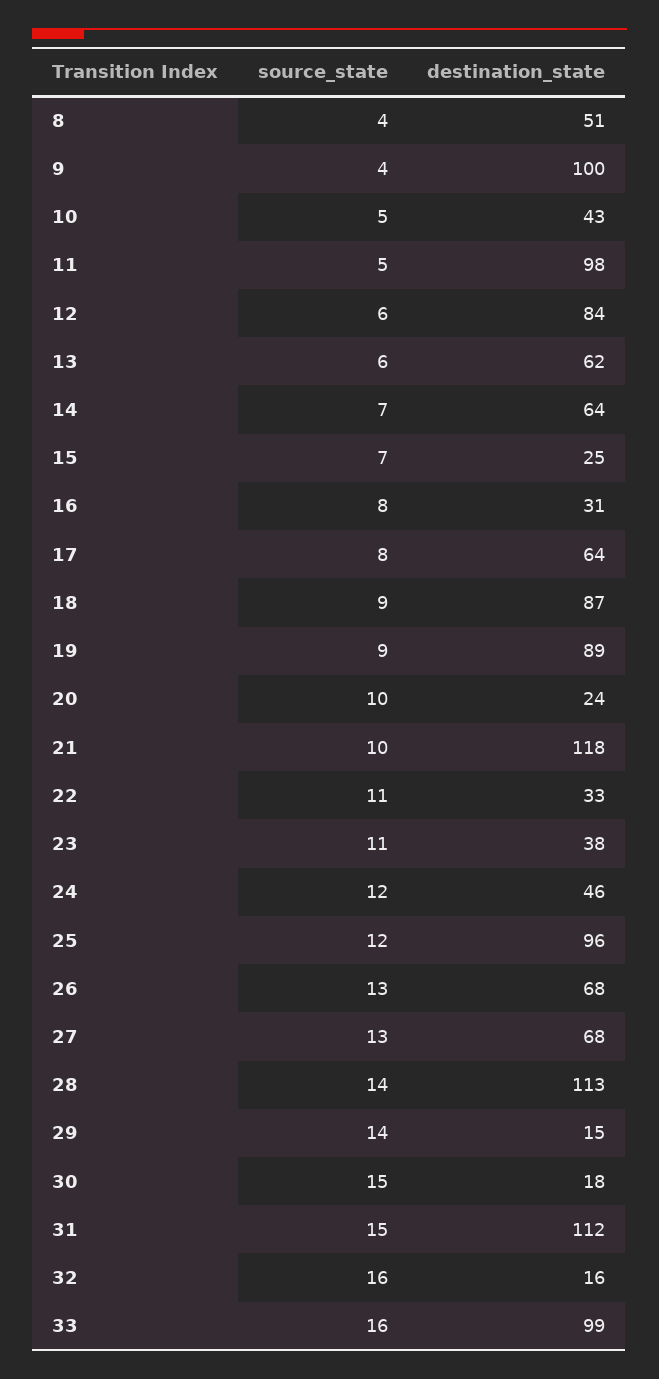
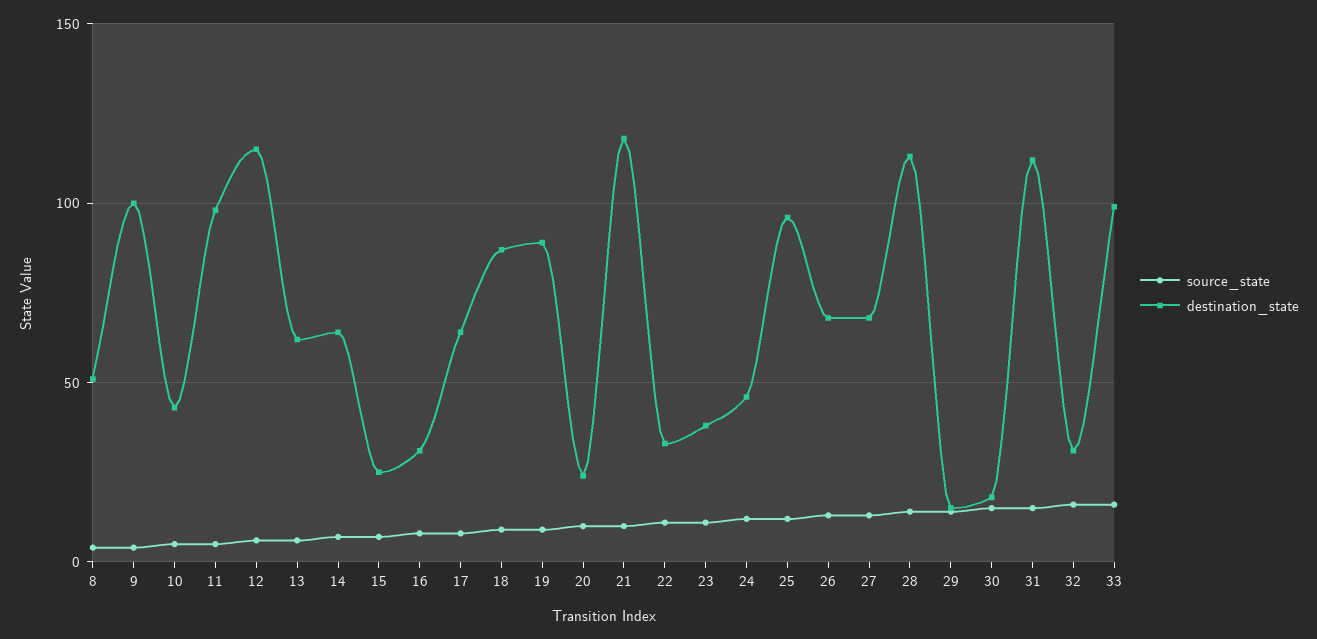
destination_state, 12: 84 -> 115
destination_state, 32: 16 -> 30

